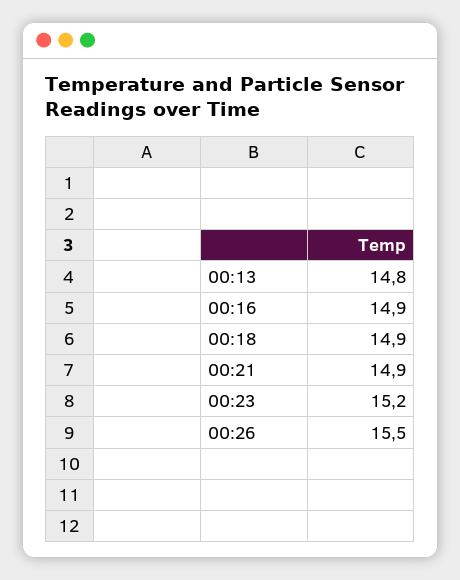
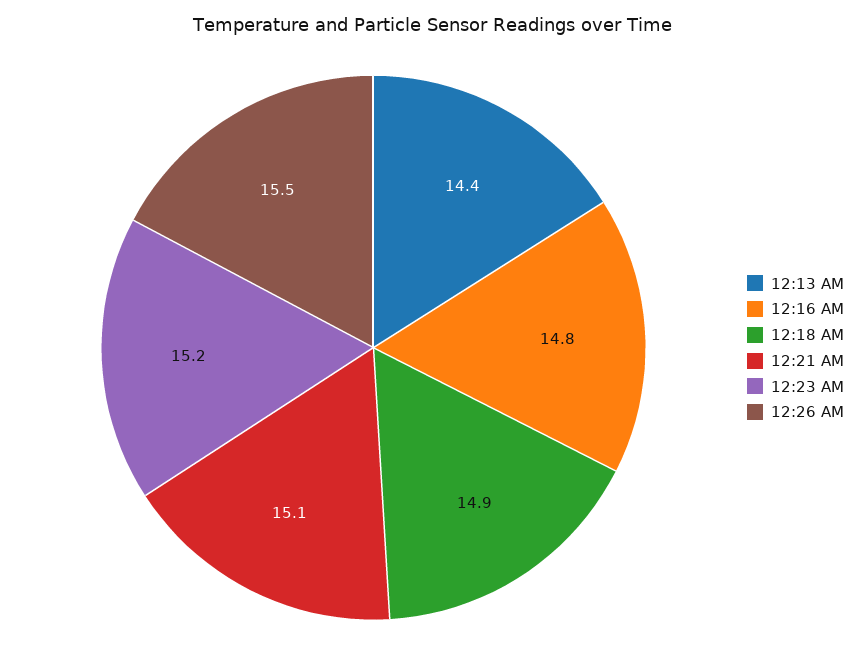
00:13: 14.8 -> 14.4
00:16: 14.9 -> 14.8
00:21: 14.9 -> 15.1

